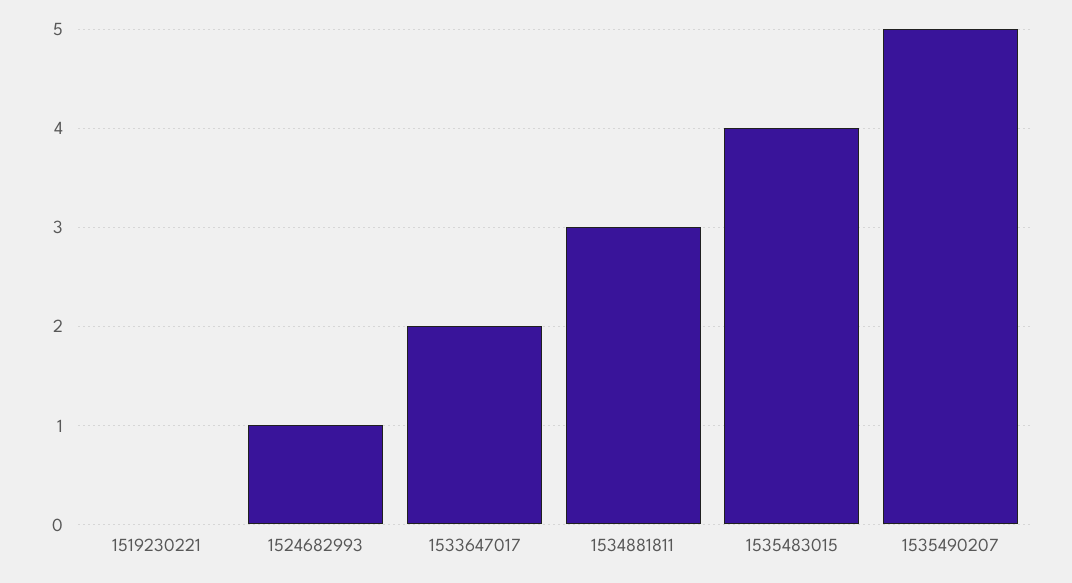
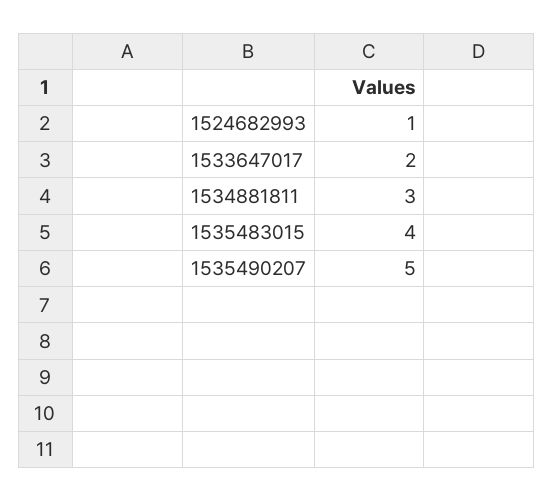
1519230221: 0 -> none

